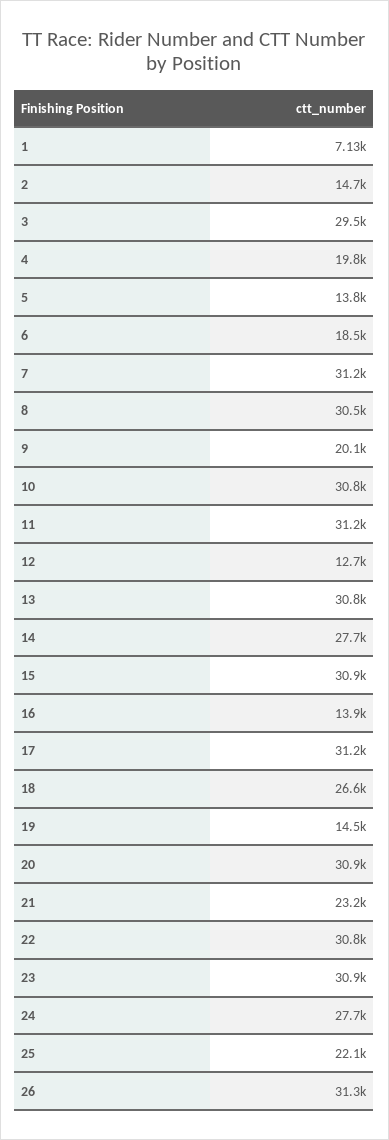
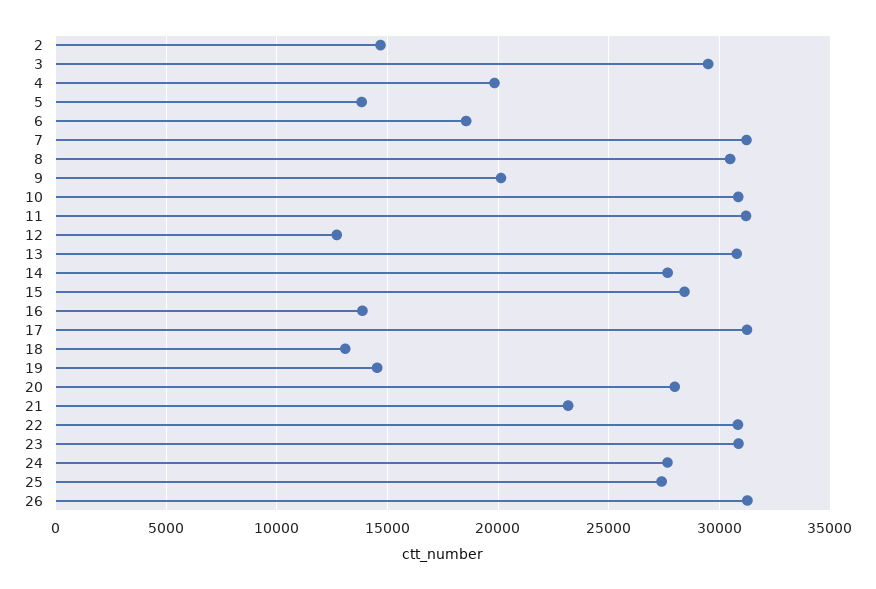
1: 7130 -> none
15: 30900 -> 28500
18: 26600 -> 13000
20: 30900 -> 28000
25: 22100 -> 27500

